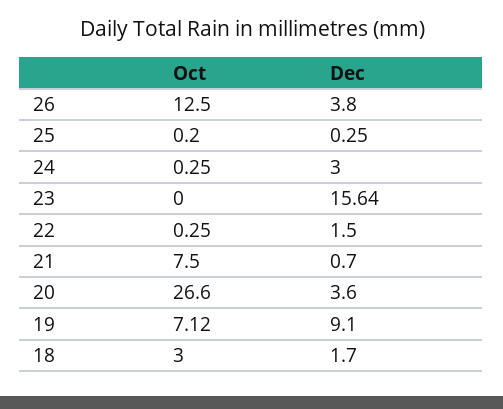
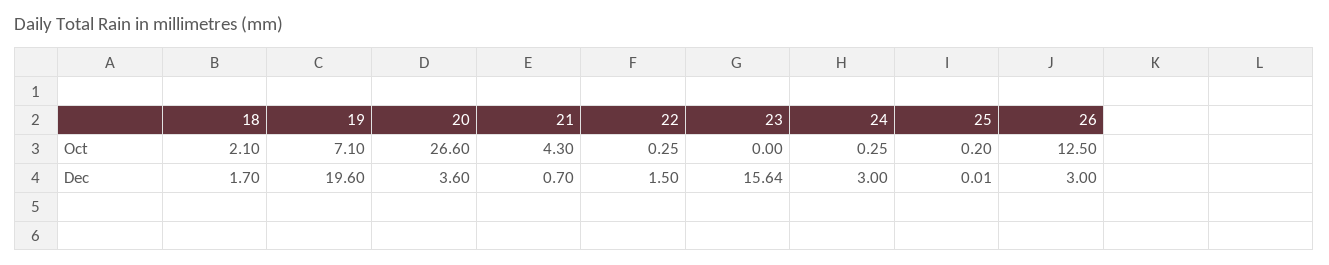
Dec, 26: 3.8 -> 3
Dec, 25: 0.25 -> 0.01
Oct, 21: 7.5 -> 4.3
Oct, 19: 7.12 -> 7.1
Dec, 19: 9.1 -> 19.6
Oct, 18: 3 -> 2.1

